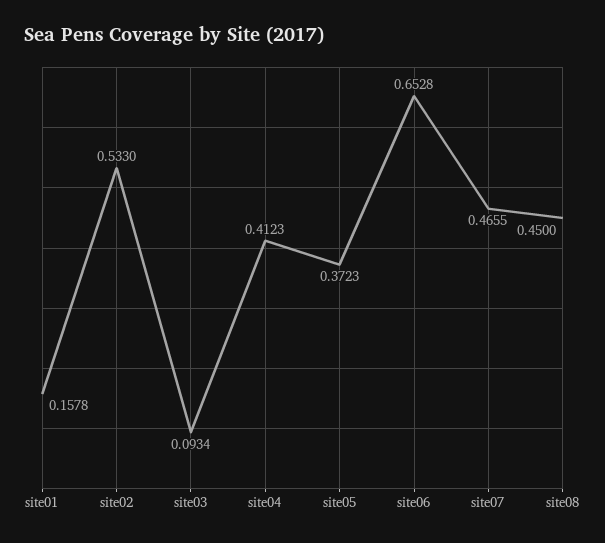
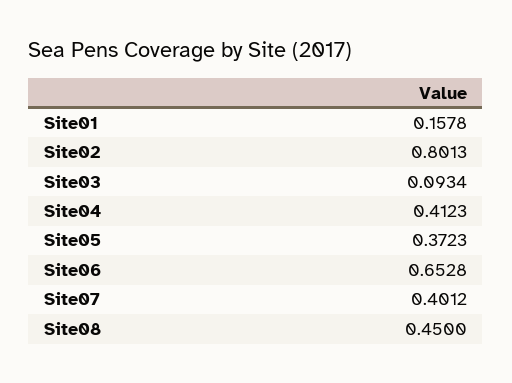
site02: 0.533 -> 0.8013
site07: 0.4655 -> 0.4012

